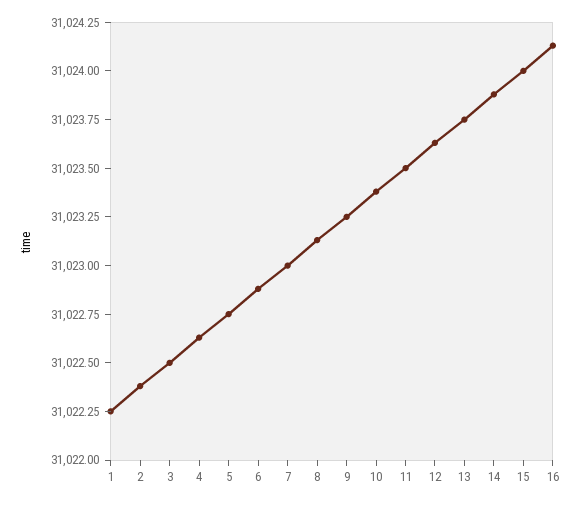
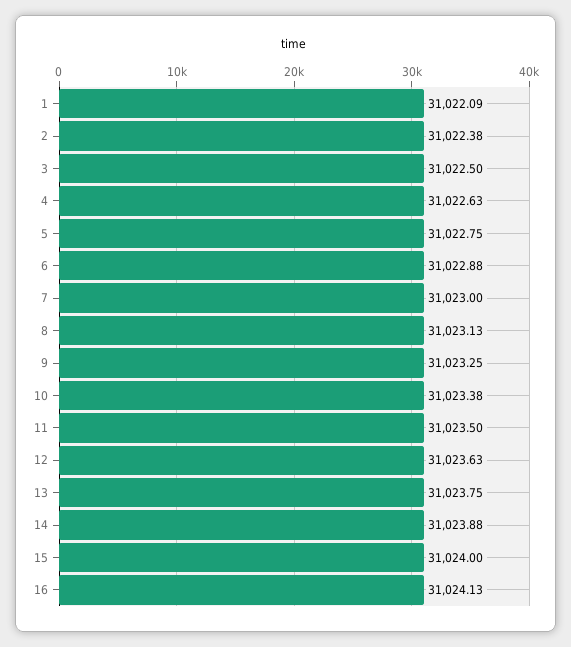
1: 31022.25 -> 31022.09

